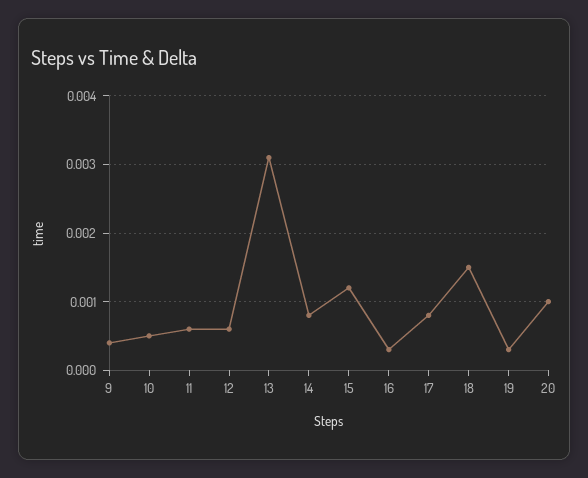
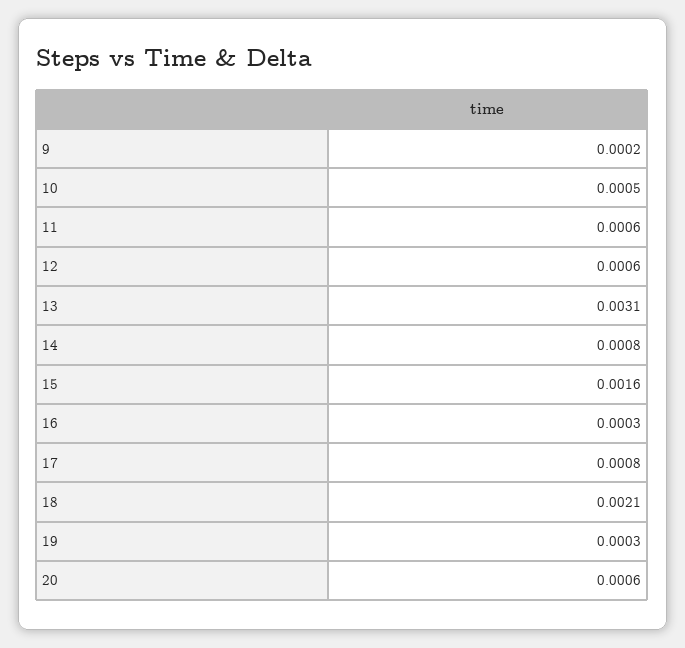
9: 0.0004 -> 0.0002
15: 0.0012 -> 0.0016
18: 0.0015 -> 0.0021
20: 0.001 -> 0.0006

